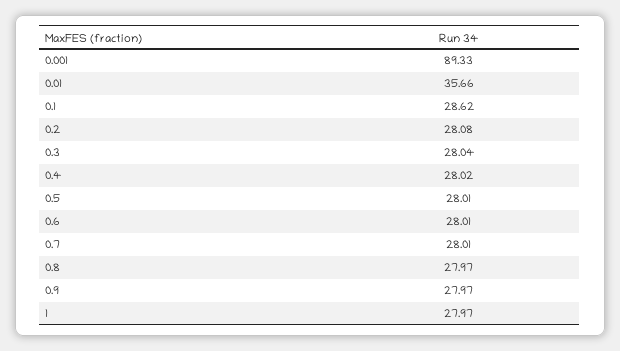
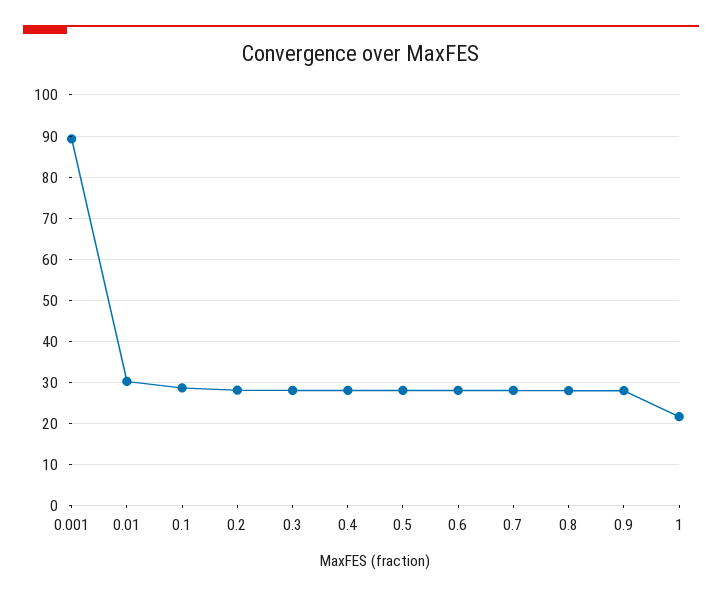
0.01: 35.66 -> 30
1: 27.97 -> 22

